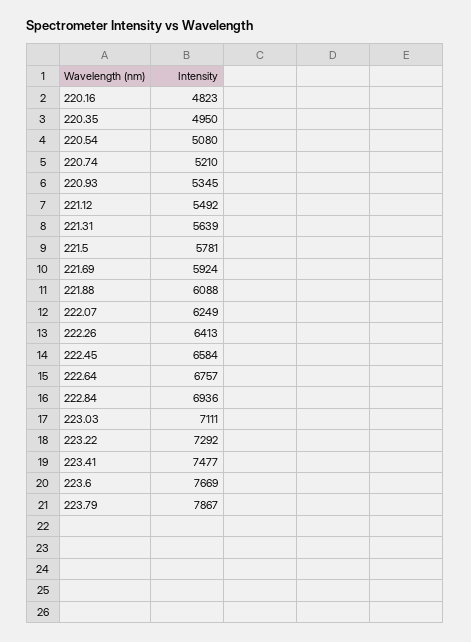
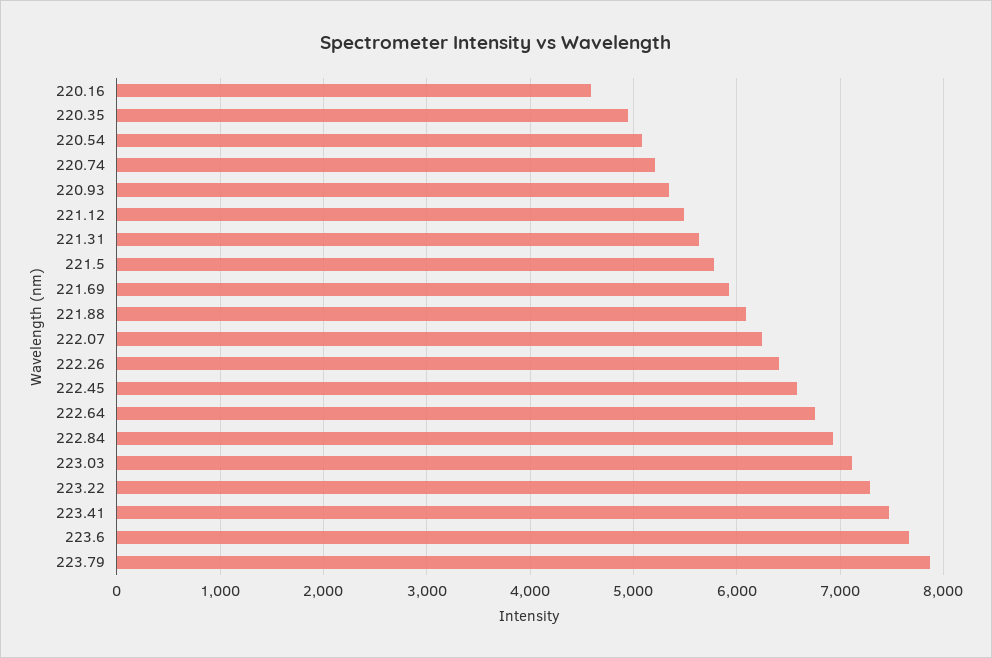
220.16: 4823 -> 4600

